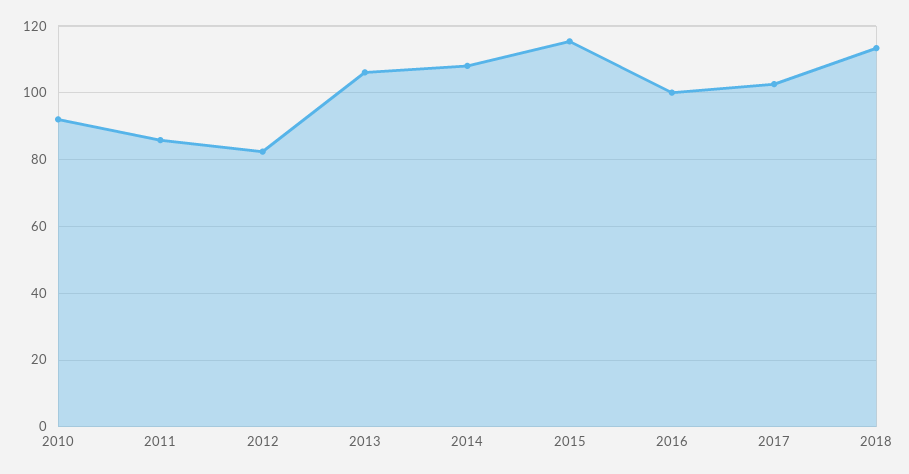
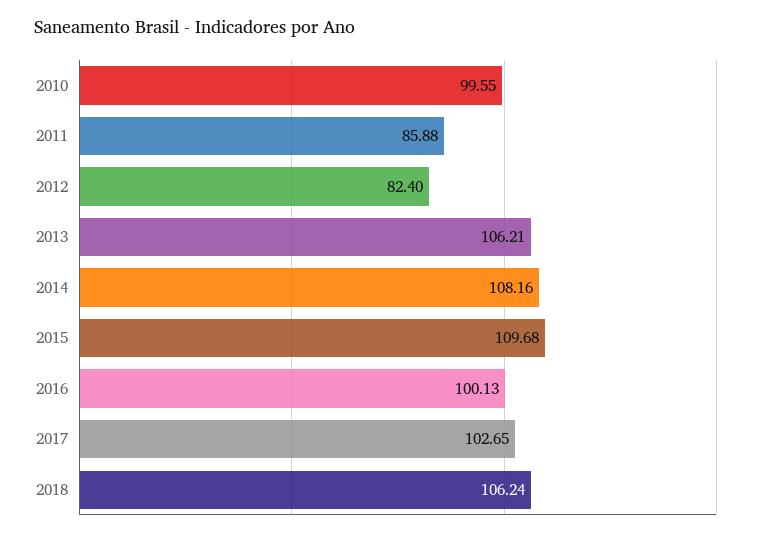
2010: 92 -> 99.55
2015: 116 -> 109.68
2018: 114 -> 106.24

